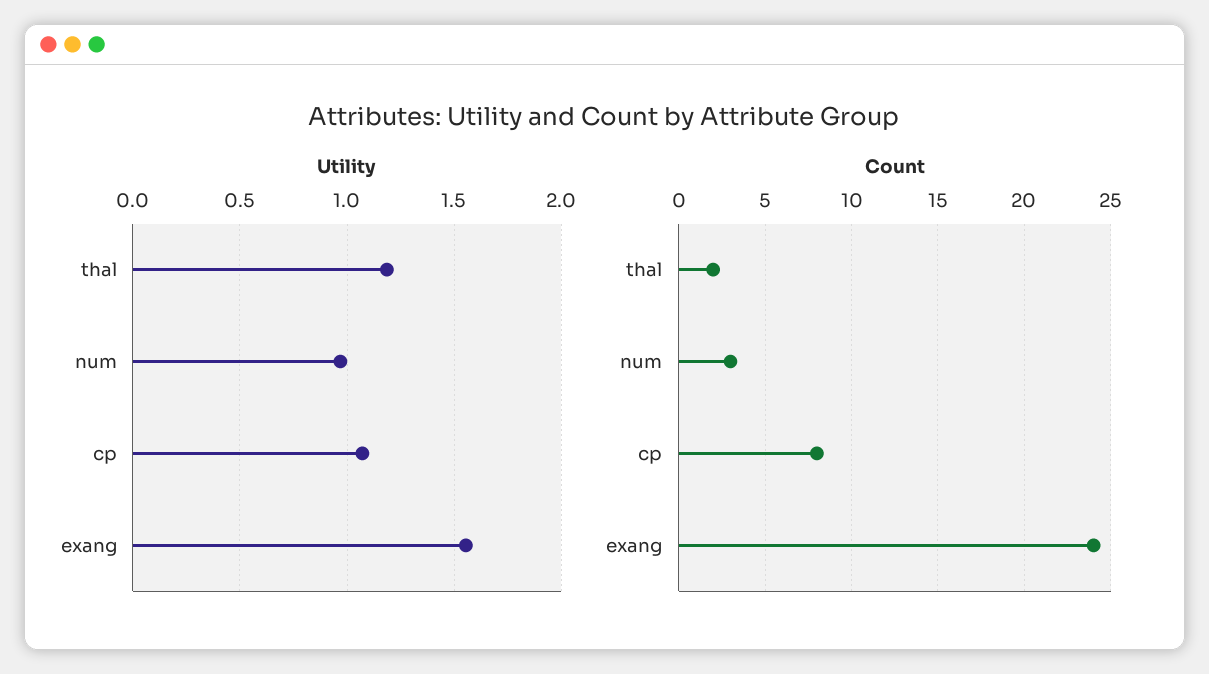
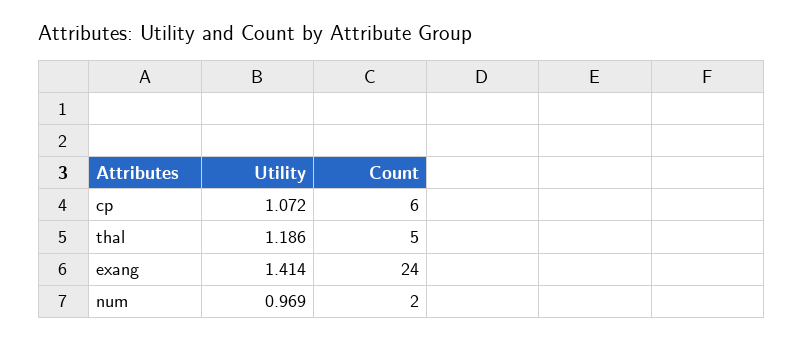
Utility, exang: 1.55 -> 1.414
Count, thal: 2 -> 5
Count, num: 3 -> 2
Count, cp: 8 -> 6

